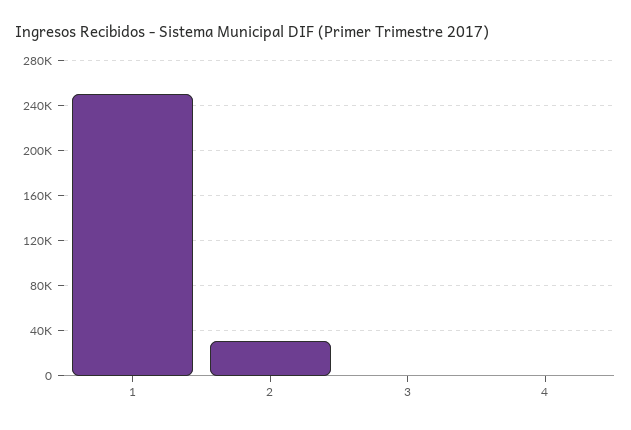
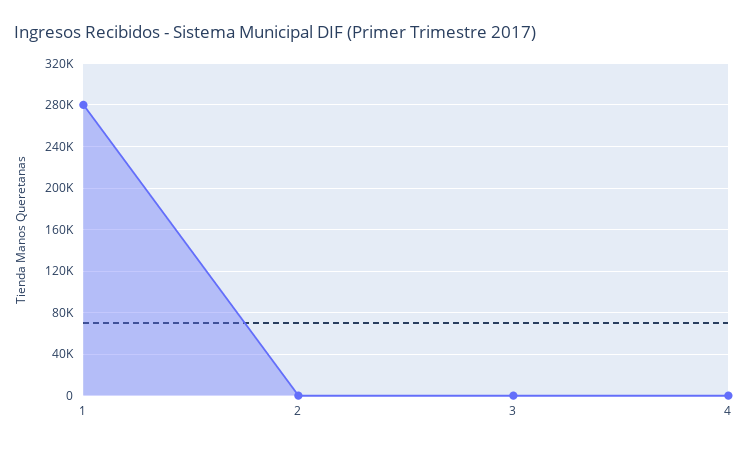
1: 250000 -> 280000
2: 30000 -> 0

